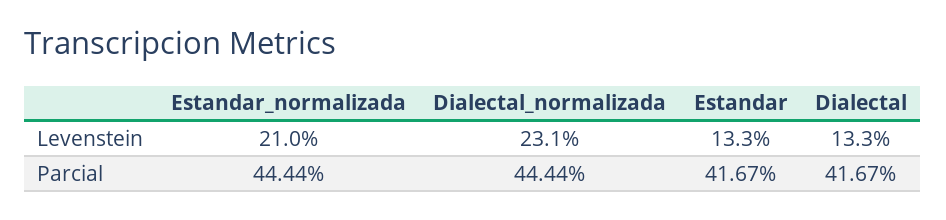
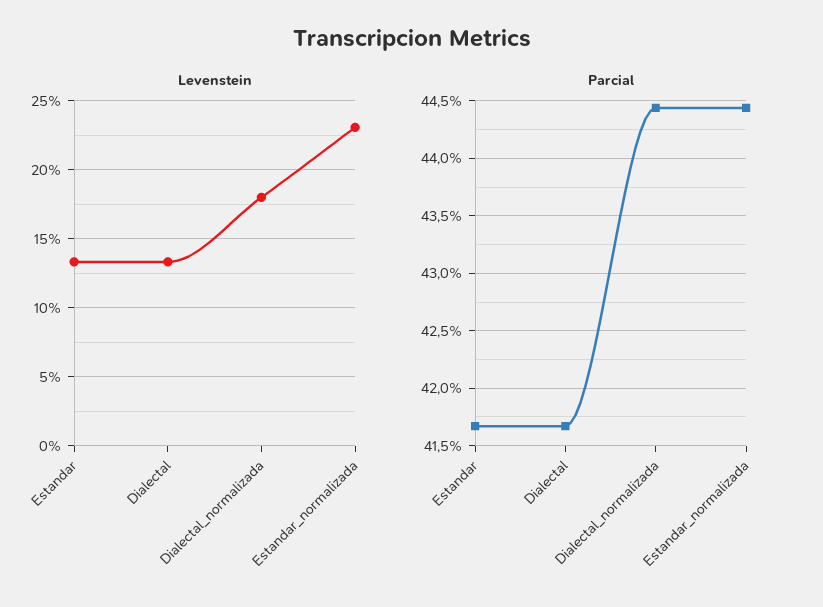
Levenstein, Estandar_normalizada: 21 -> 23
Levenstein, Dialectal_normalizada: 23.1 -> 18

